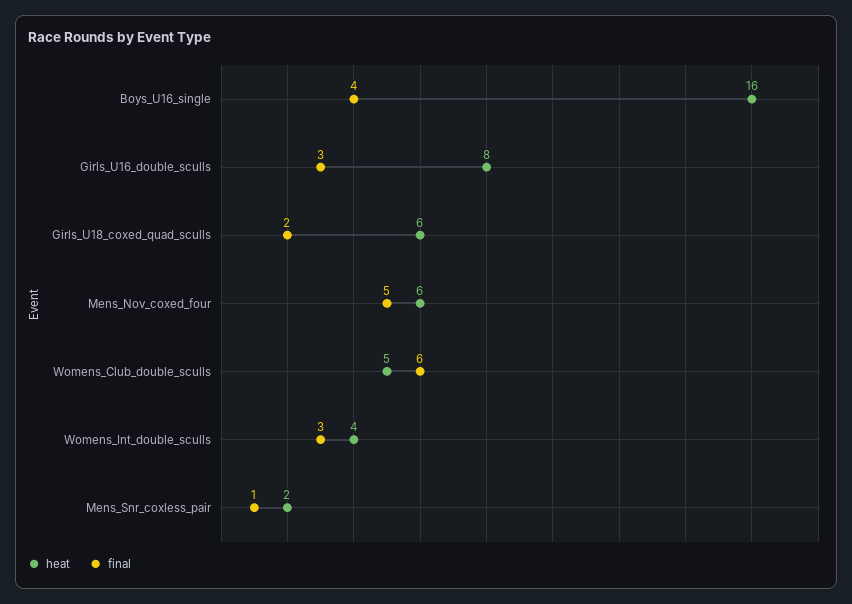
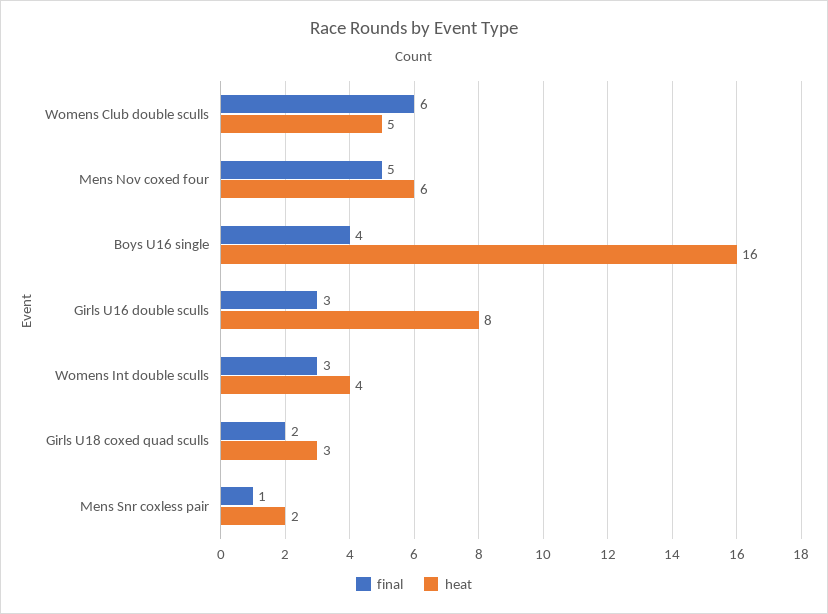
heat, Girls_U18_coxed_quad_sculls: 6 -> 3

